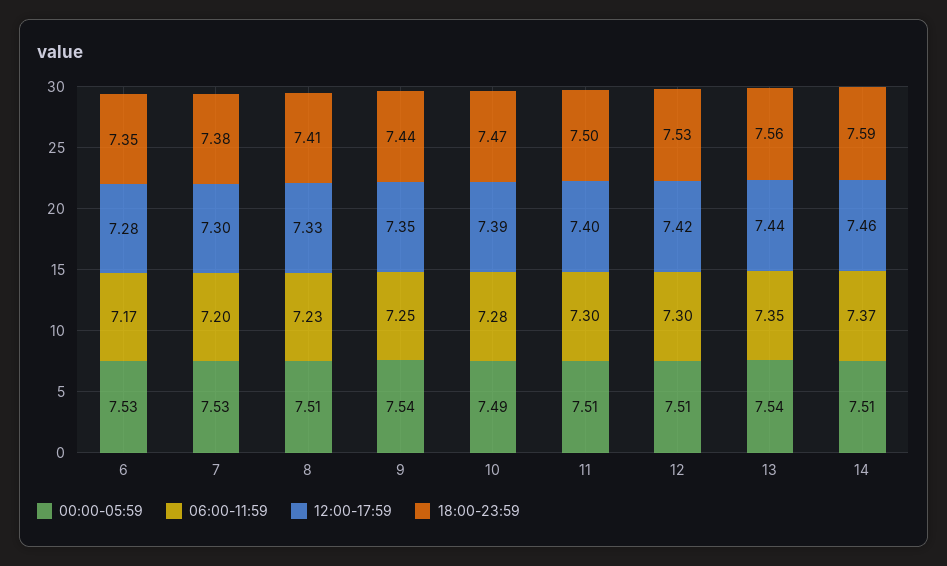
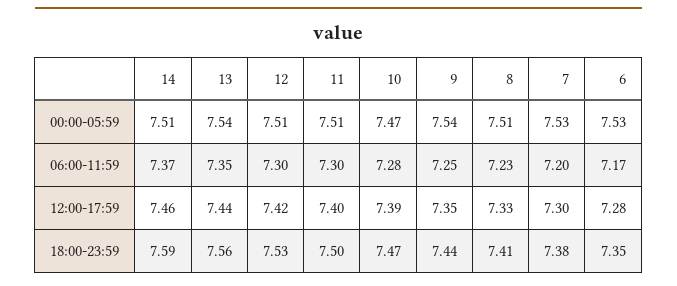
00:00-05:59, 10: 7.49 -> 7.47

